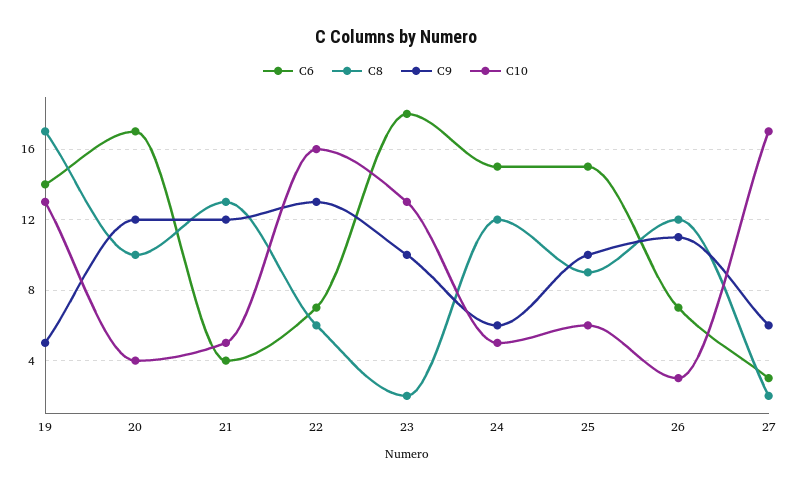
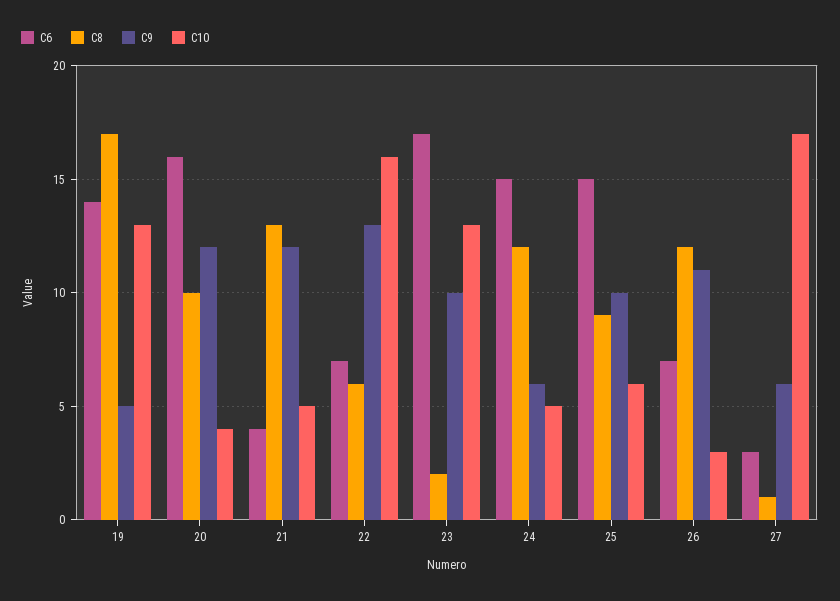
C6, 20: 17 -> 16
C6, 23: 18 -> 17
C8, 27: 2 -> 1

